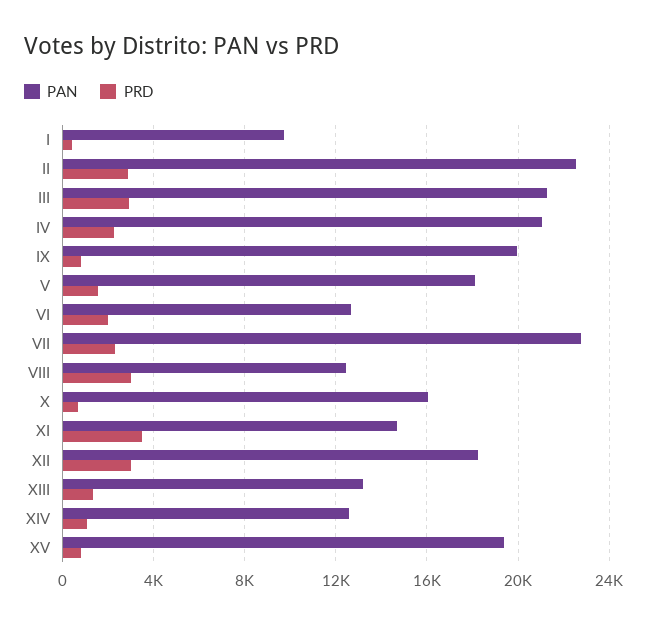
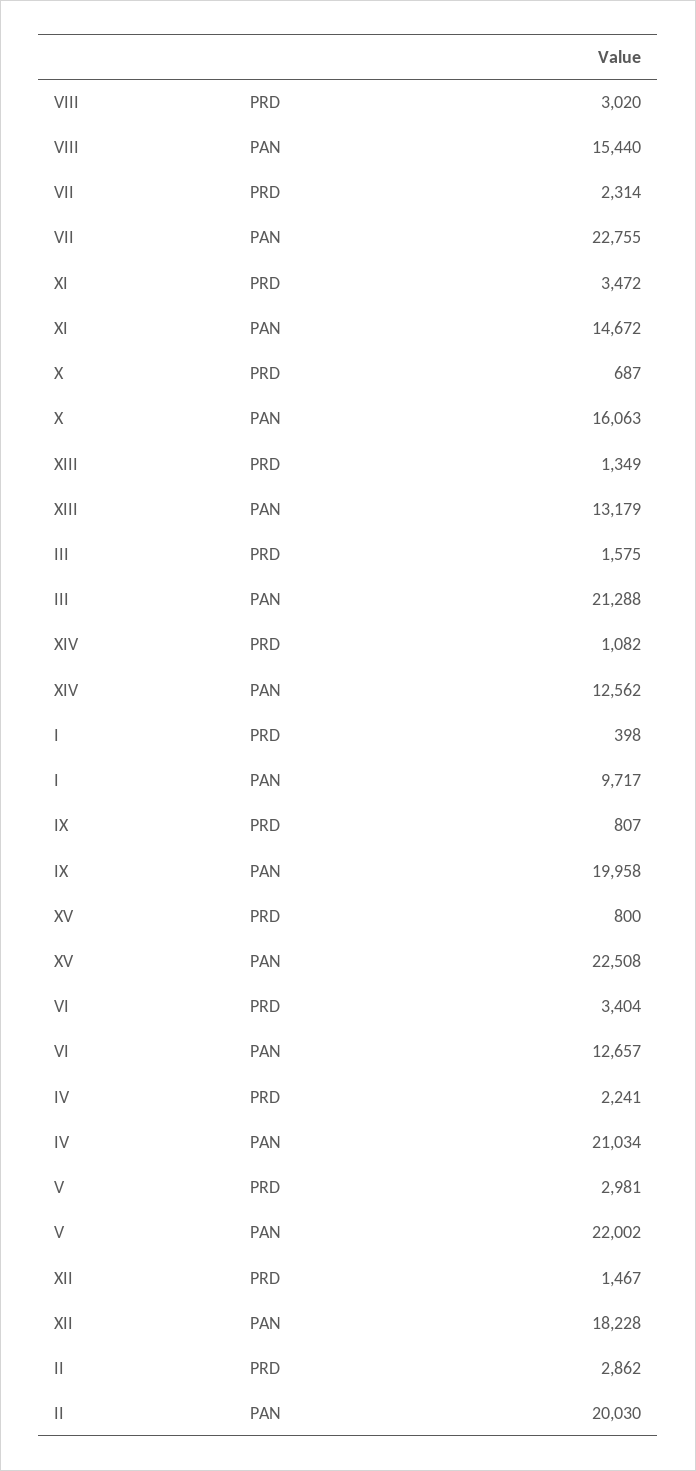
PAN, II: 22500 -> 20030
PRD, III: 3000 -> 1575
PAN, V: 18000 -> 22002
PRD, V: 1500 -> 2981
PRD, VI: 2000 -> 3404
PAN, VIII: 12500 -> 15440
PRD, XII: 3000 -> 1467
PAN, XV: 19500 -> 22508

